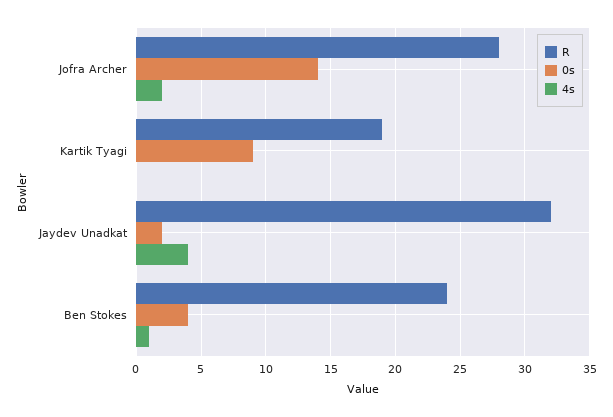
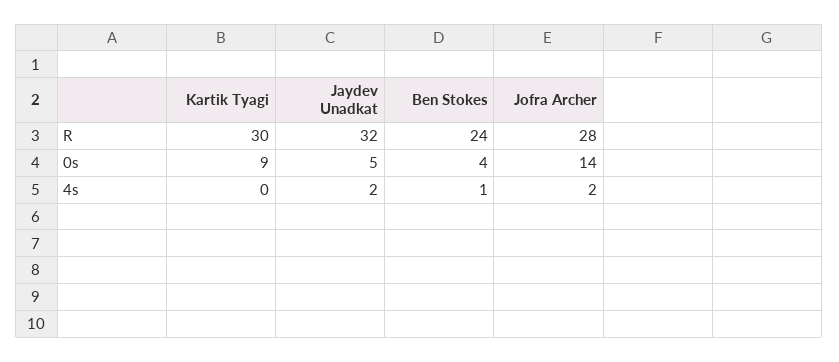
R, Kartik Tyagi: 19 -> 30
0s, Jaydev Unadkat: 2 -> 5
4s, Jaydev Unadkat: 4 -> 2

